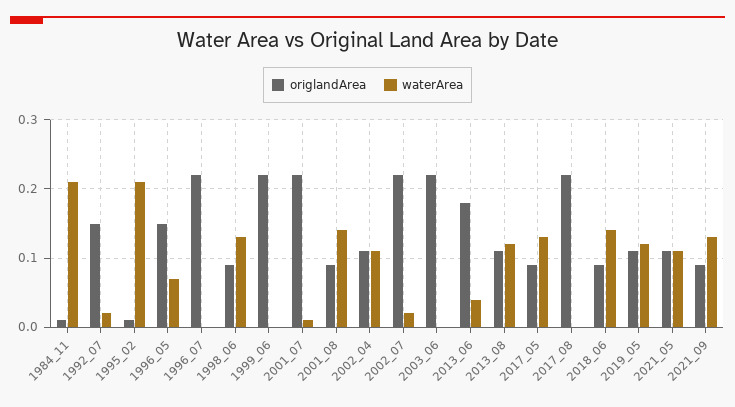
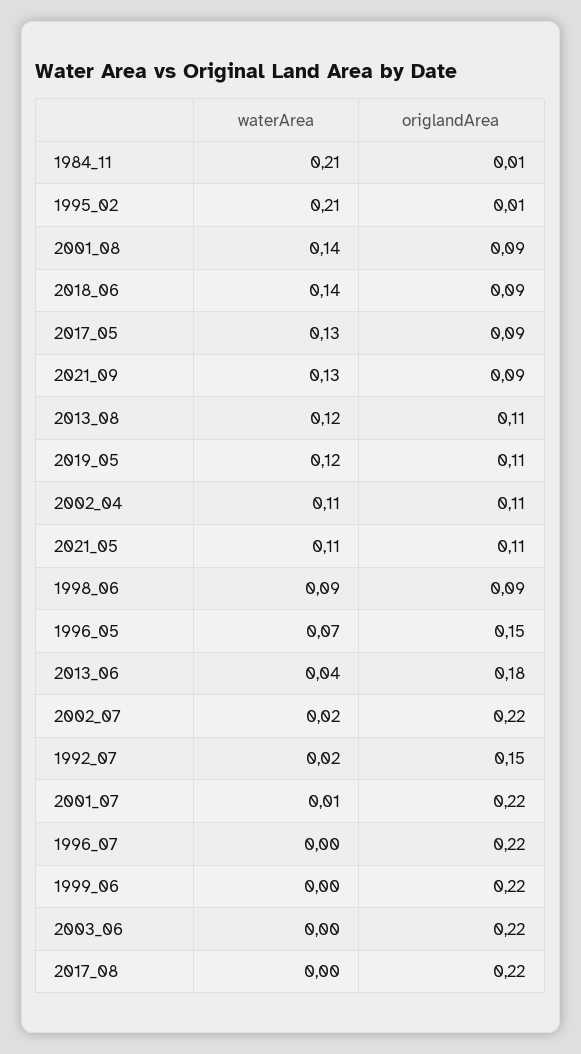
waterArea, 1998_06: 0.13 -> 0.09

